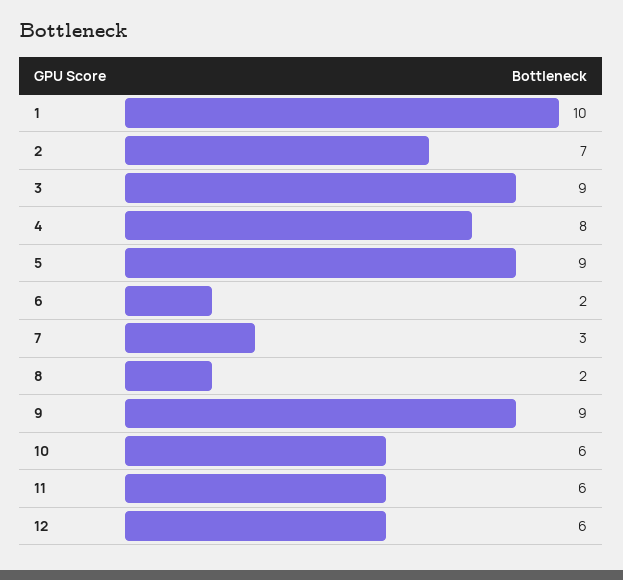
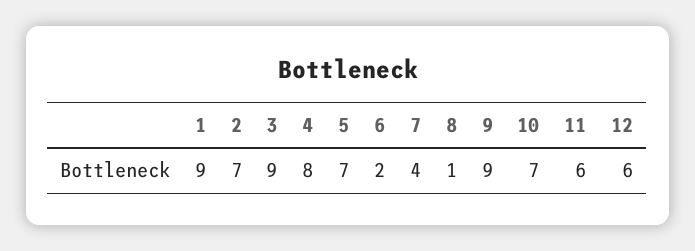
1: 10 -> 9
5: 9 -> 7
7: 3 -> 4
8: 2 -> 1
10: 6 -> 7

